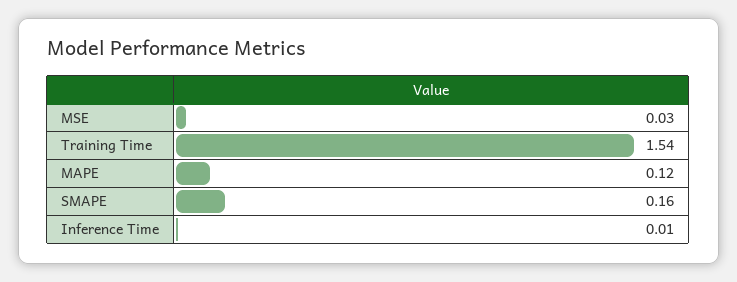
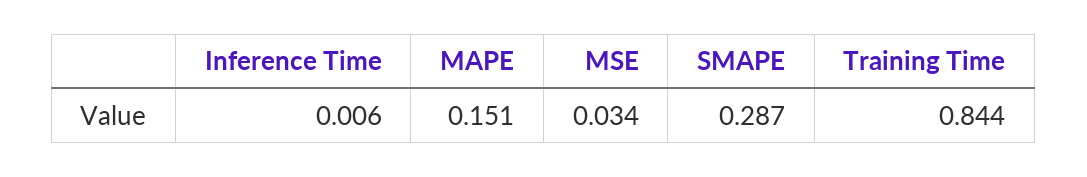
Training Time: 1.54 -> 0.844
MAPE: 0.12 -> 0.151
SMAPE: 0.16 -> 0.287

